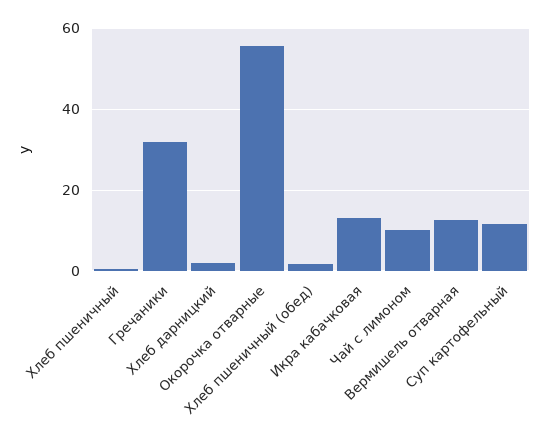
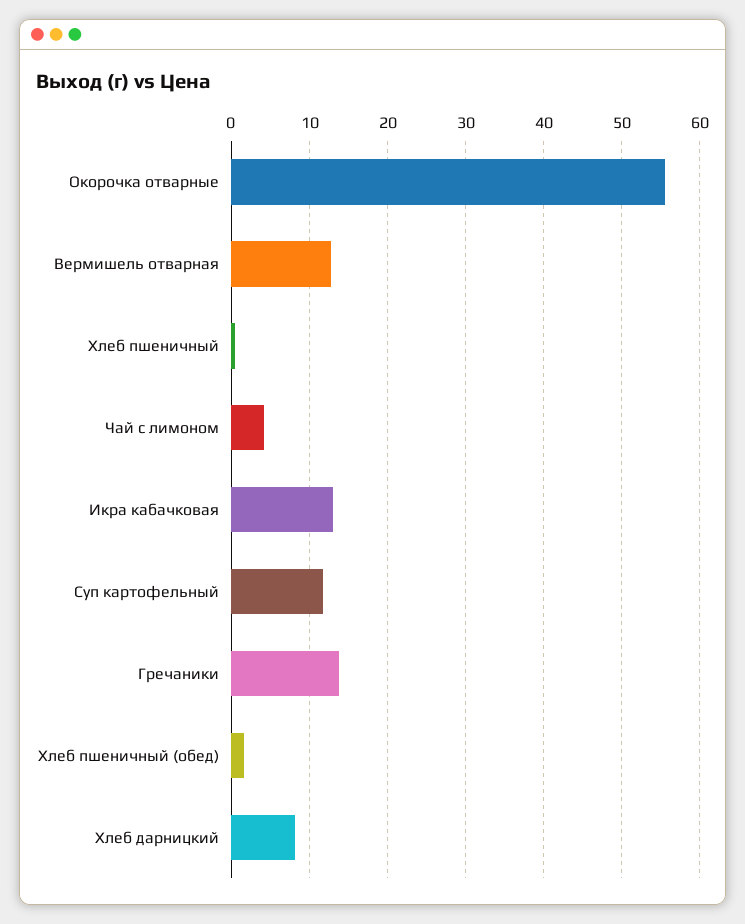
Гречаники: 32 -> 14
Хлеб дарницкий: 2 -> 8
Чай с лимоном: 10 -> 4

